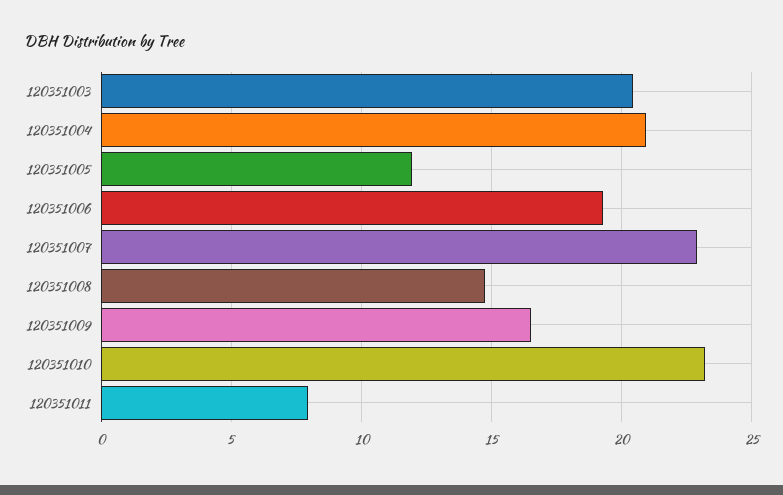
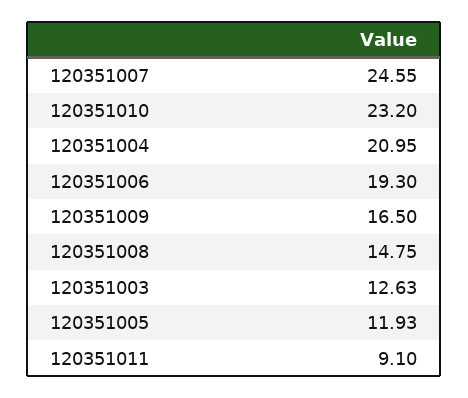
120351003: 20.5 -> 12.63
120351007: 23 -> 24.55
120351011: 8 -> 9.1

